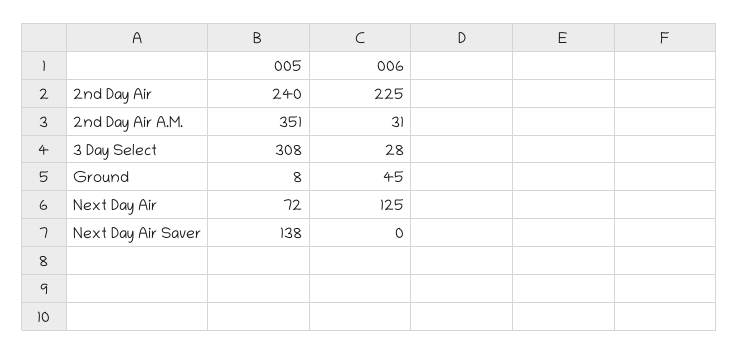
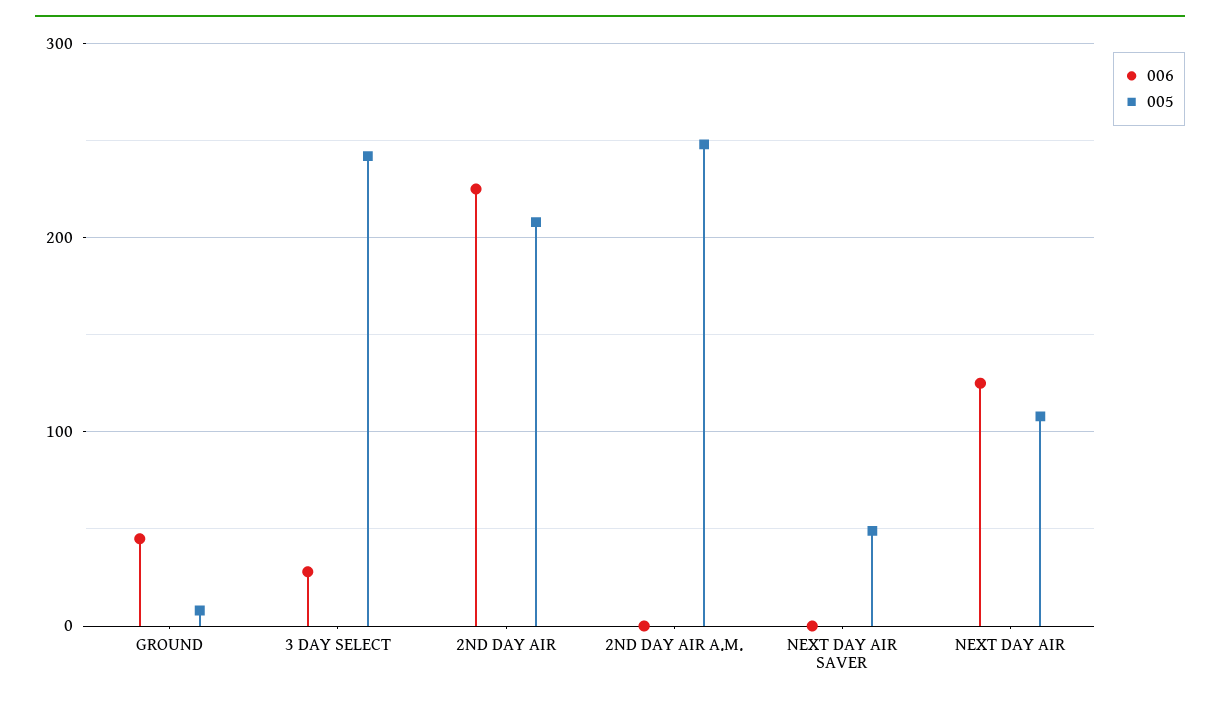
005, 2nd Day Air: 240 -> 210
005, 2nd Day Air A.M.: 351 -> 250
006, 2nd Day Air A.M.: 31 -> 0
005, 3 Day Select: 308 -> 240
005, Next Day Air: 72 -> 110
005, Next Day Air Saver: 138 -> 50

